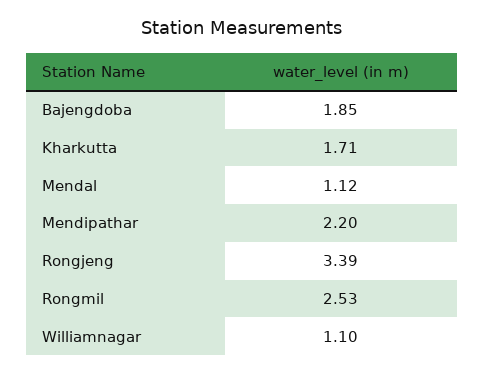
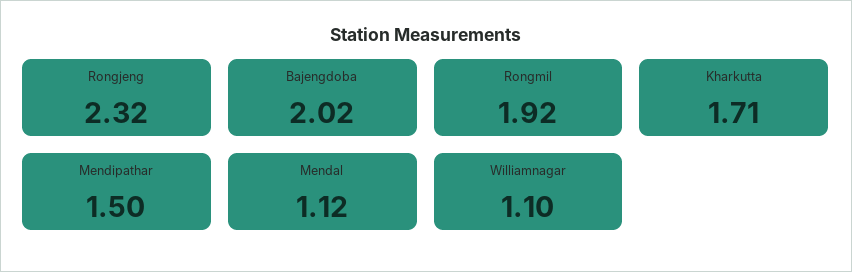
Bajengdoba: 1.85 -> 2.02
Mendipathar: 2.2 -> 1.5
Rongjeng: 3.39 -> 2.32
Rongmil: 2.53 -> 1.92

